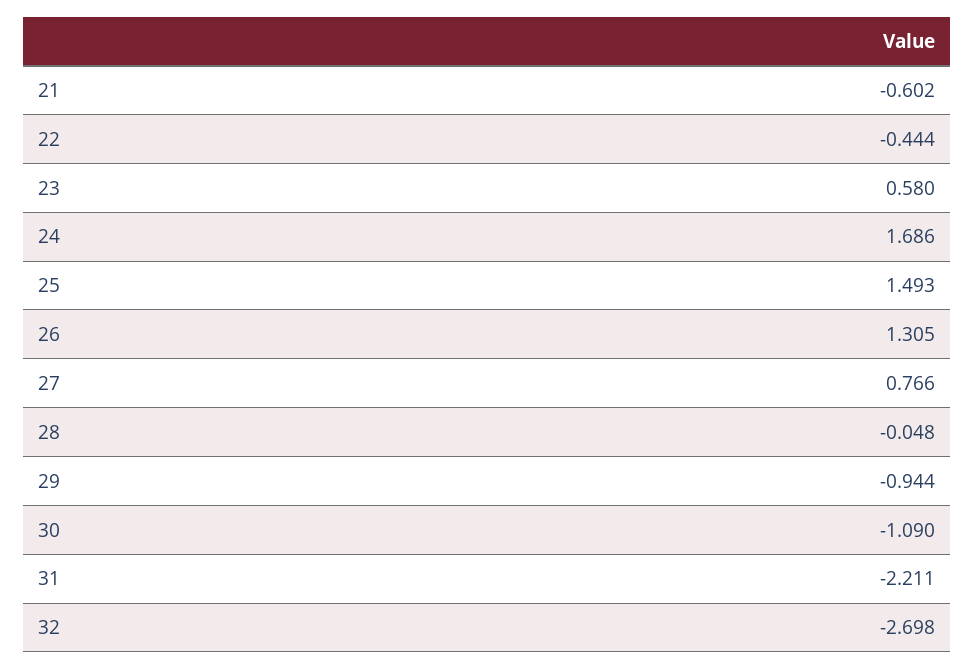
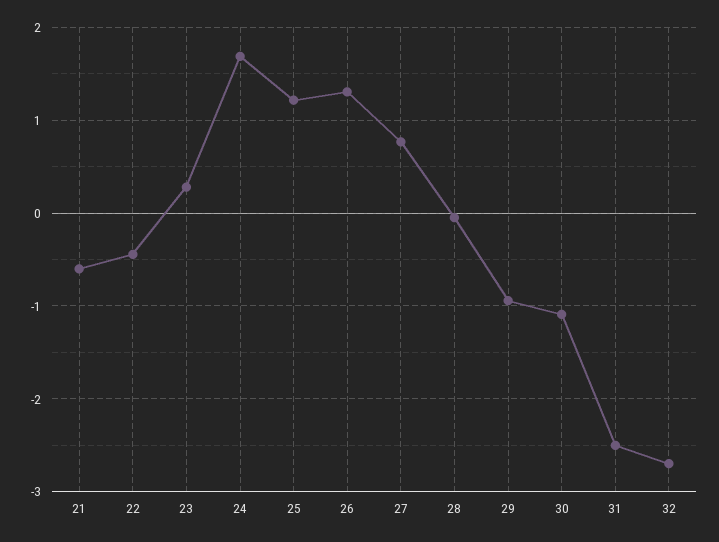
23: 0.58 -> 0.3
25: 1.493 -> 1.2
31: -2.211 -> -2.5

